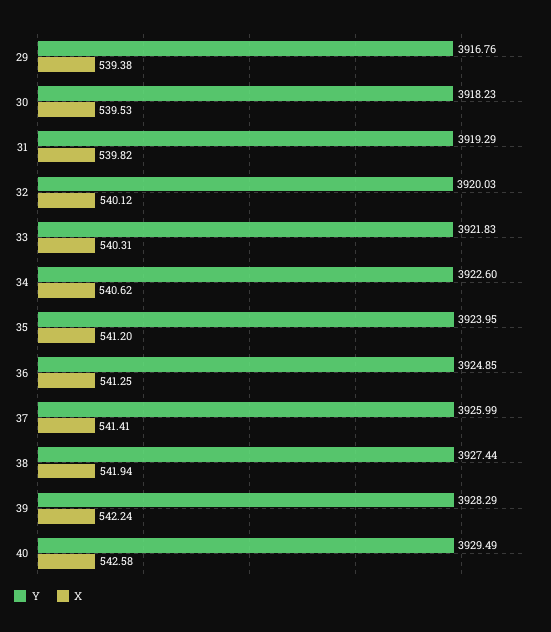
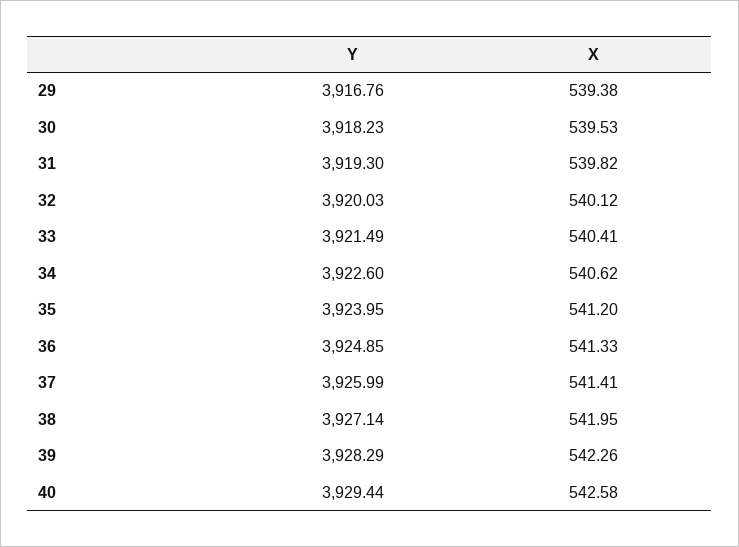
Y, 31: 3919.29 -> 3919.3
Y, 33: 3921.83 -> 3921.49
X, 33: 540.31 -> 540.41
X, 36: 541.25 -> 541.33
Y, 38: 3927.44 -> 3927.14
X, 38: 541.94 -> 541.95
X, 39: 542.24 -> 542.26
Y, 40: 3929.49 -> 3929.44

